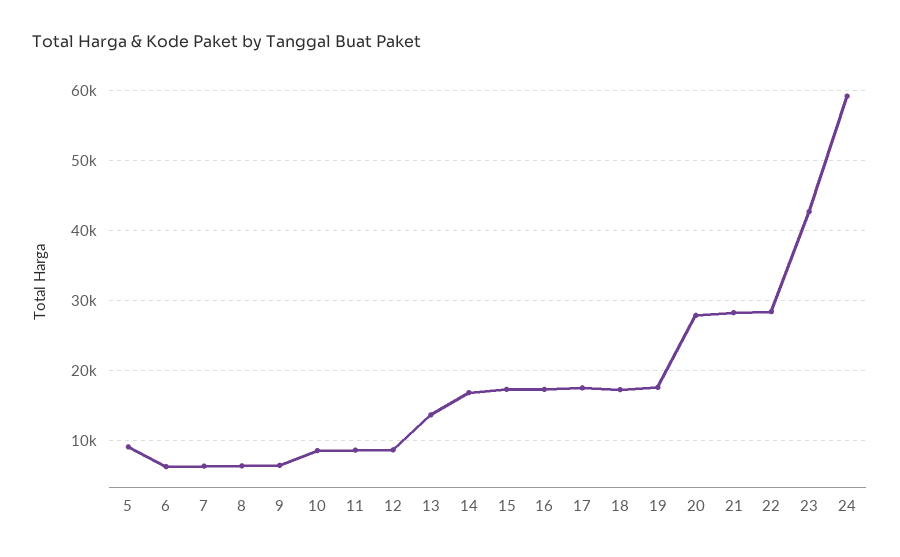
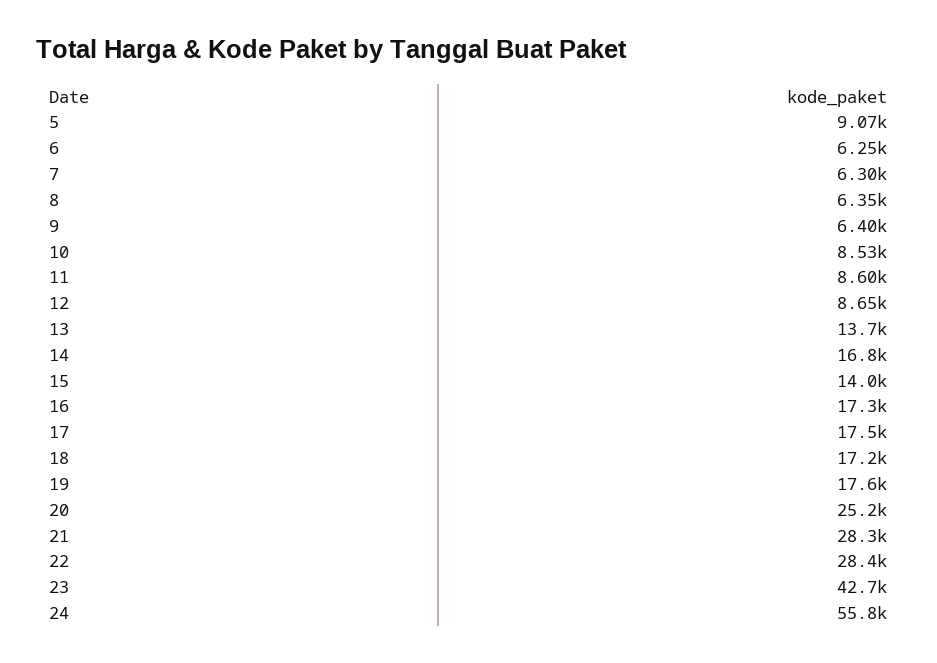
15: 17000 -> 14000
20: 28000 -> 25200
24: 59000 -> 55800

